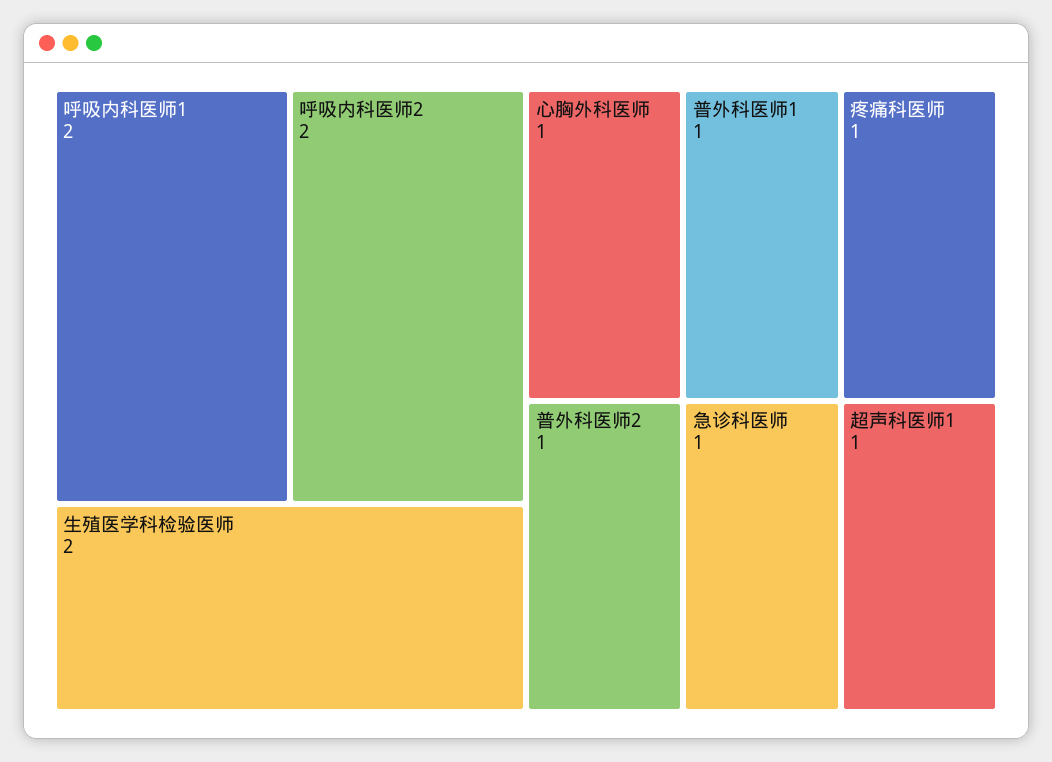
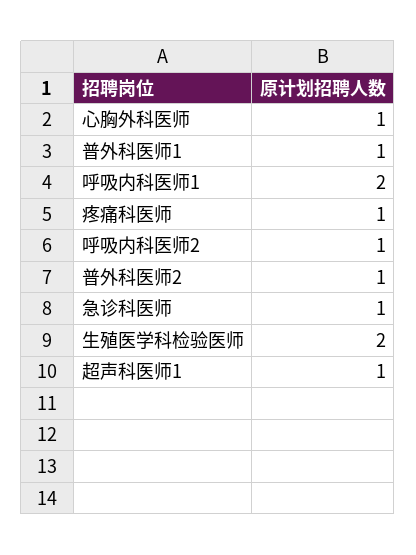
呼吸内科医师2: 2 -> 1

